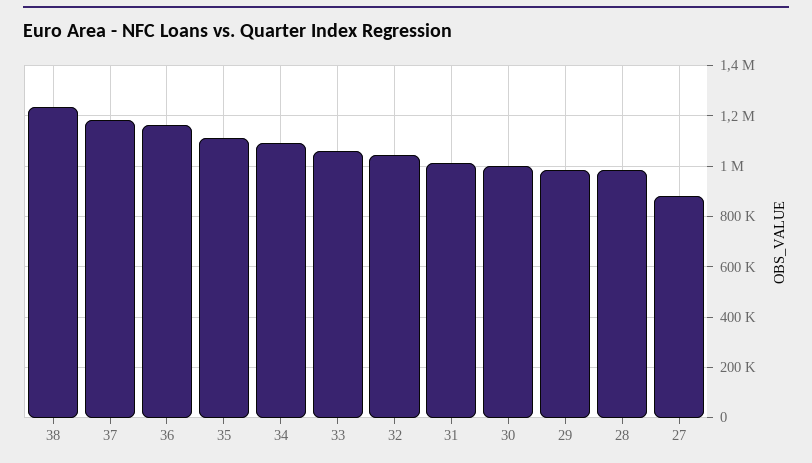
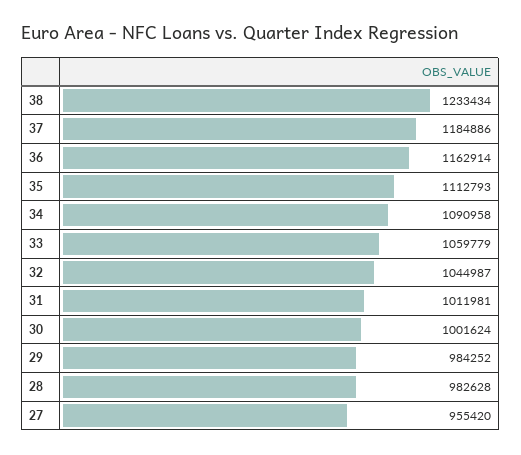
27: 875000 -> 955420

